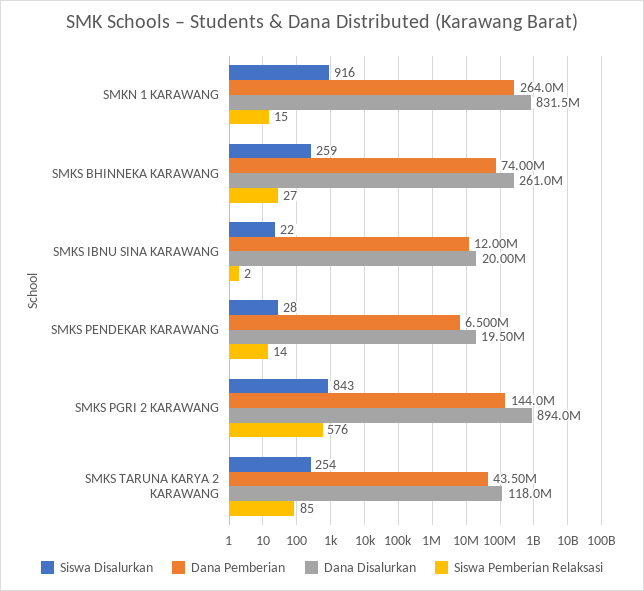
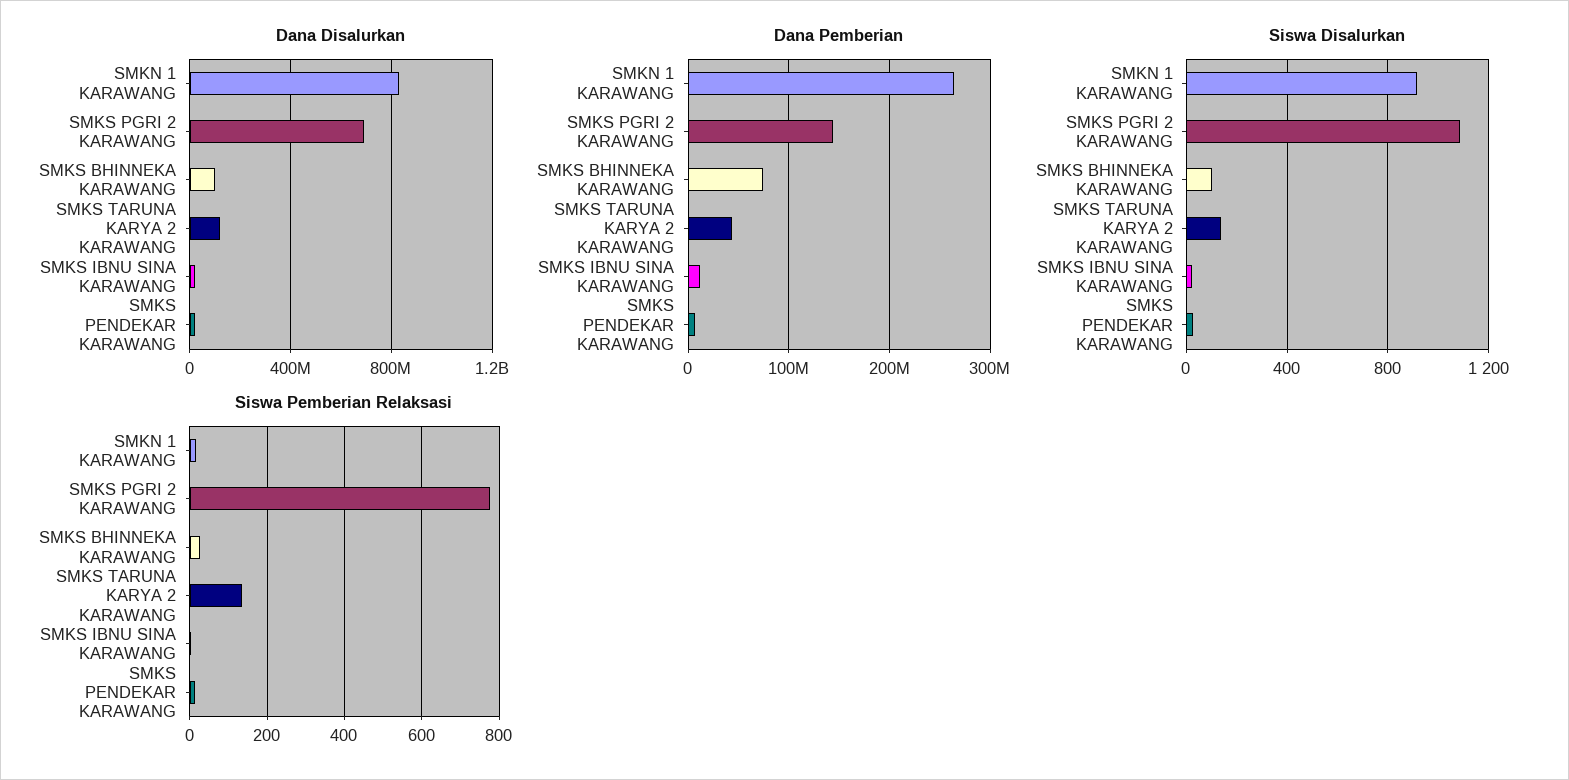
Siswa Disalurkan, SMKS BHINNEKA KARAWANG: 259 -> 100
Dana Disalurkan, SMKS BHINNEKA KARAWANG: 261000000 -> 100000000
Siswa Disalurkan, SMKS PGRI 2 KARAWANG: 843 -> 1100
Dana Disalurkan, SMKS PGRI 2 KARAWANG: 894000000 -> 700000000
Siswa Pemberian Relaksasi, SMKS PGRI 2 KARAWANG: 576 -> 780
Siswa Disalurkan, SMKS TARUNA KARYA 2 KARAWANG: 254 -> 150
Siswa Pemberian Relaksasi, SMKS TARUNA KARYA 2 KARAWANG: 85 -> 140

